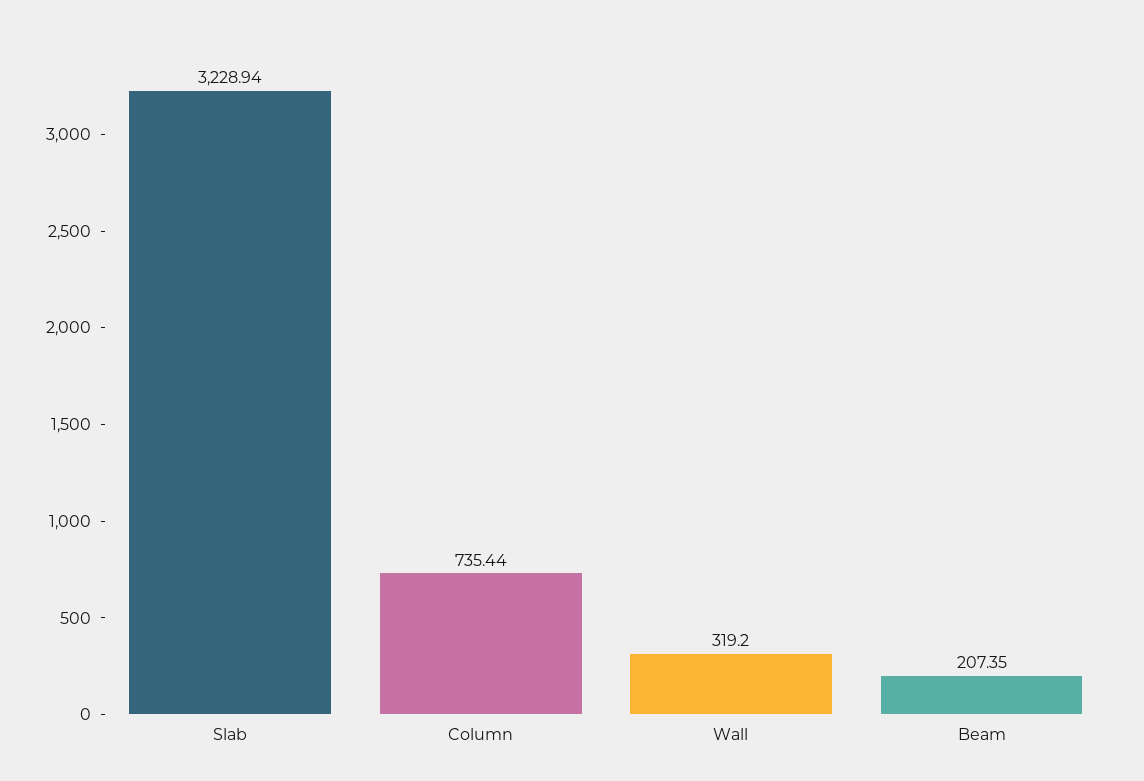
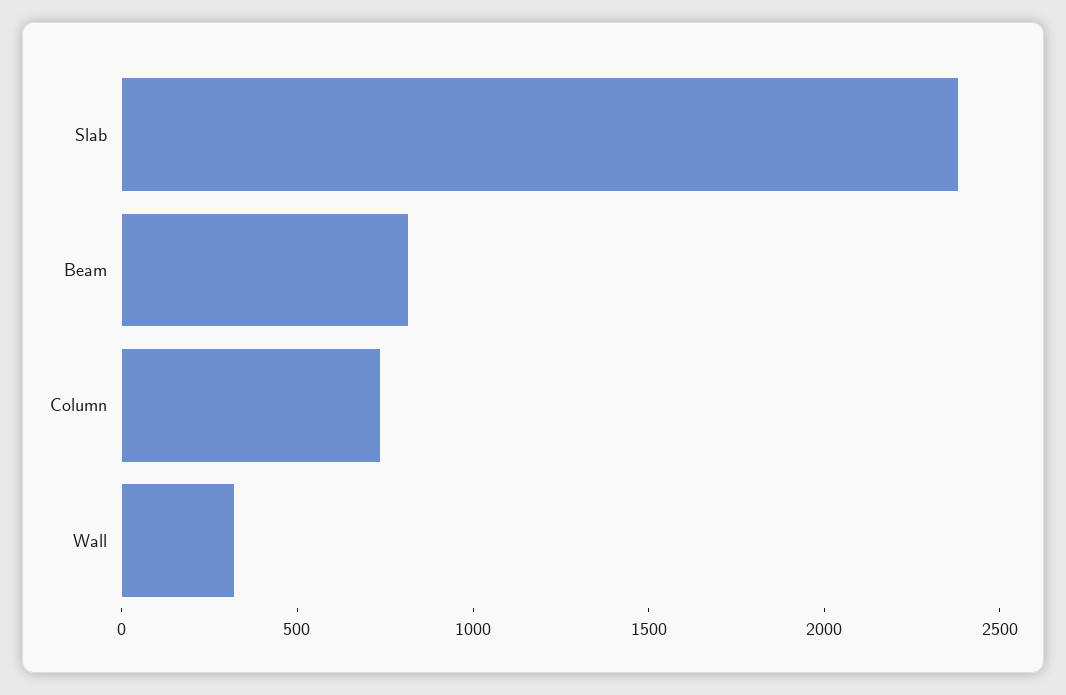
Slab: 3228.94 -> 2400
Beam: 207.35 -> 800

